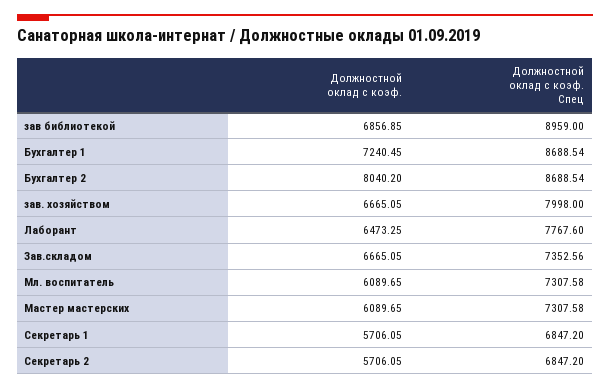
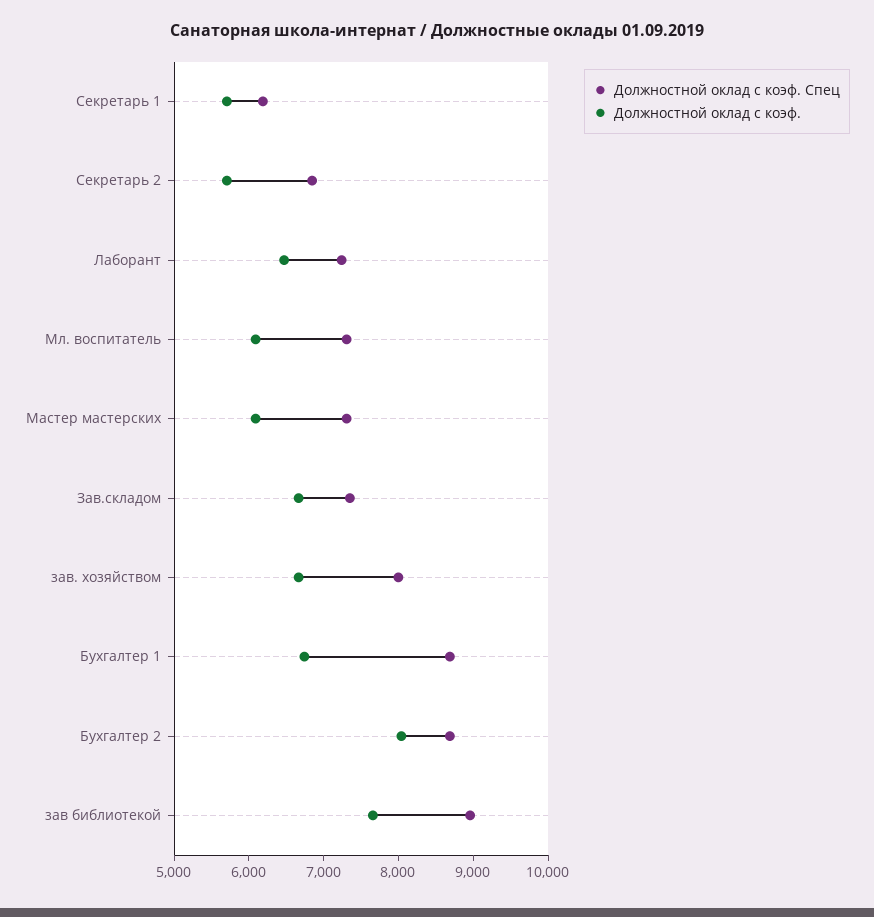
Должностной оклад с коэф., зав библиотекой: 6856.85 -> 7600
Должностной оклад с коэф., Бухгалтер 1: 7240.45 -> 6800
Должностной оклад с коэф. Спец, Лаборант: 7767.6 -> 7200
Должностной оклад с коэф. Спец, Секретарь 1: 6847.2 -> 6200

